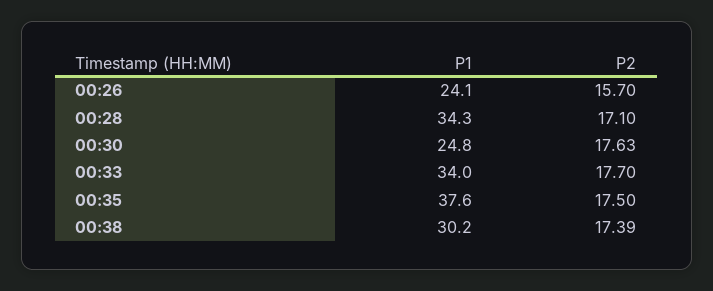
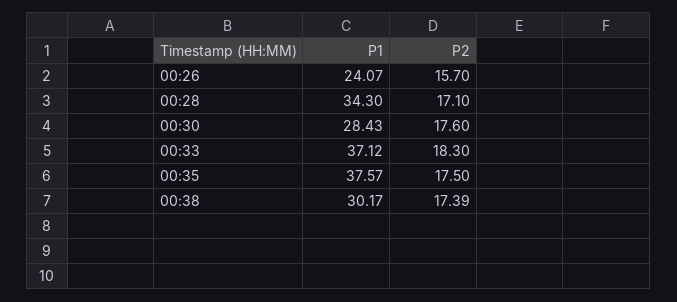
P1, 00:30: 24.8 -> 28.43
P2, 00:30: 17.63 -> 17.6
P1, 00:33: 34 -> 37.12
P2, 00:33: 17.7 -> 18.3

